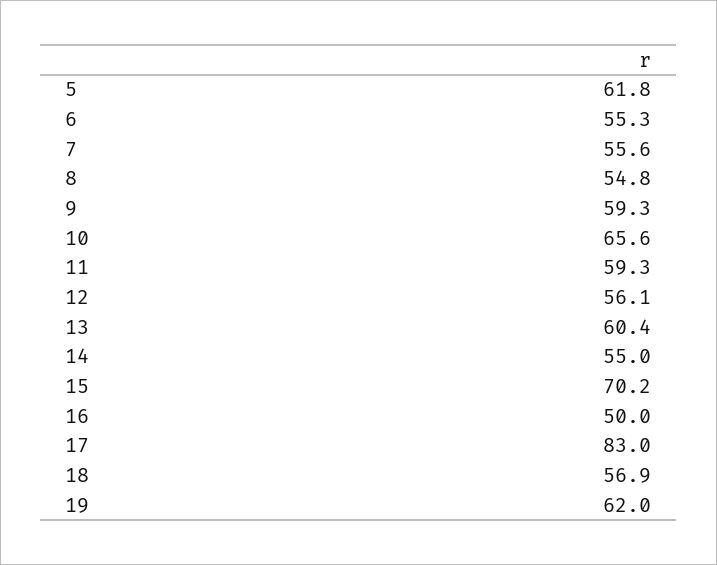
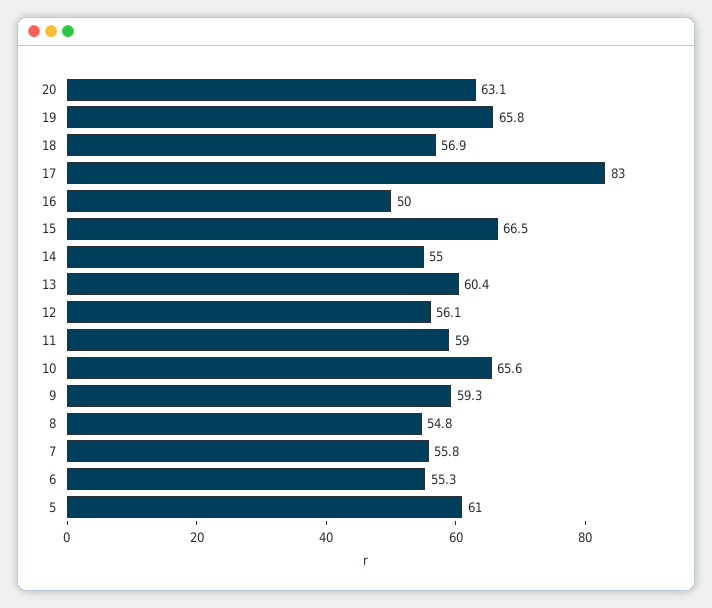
5: 61.8 -> 61
7: 55.6 -> 55.8
11: 59.3 -> 59
15: 70.2 -> 66.5
19: 62 -> 65.8
20: none -> 63.1

